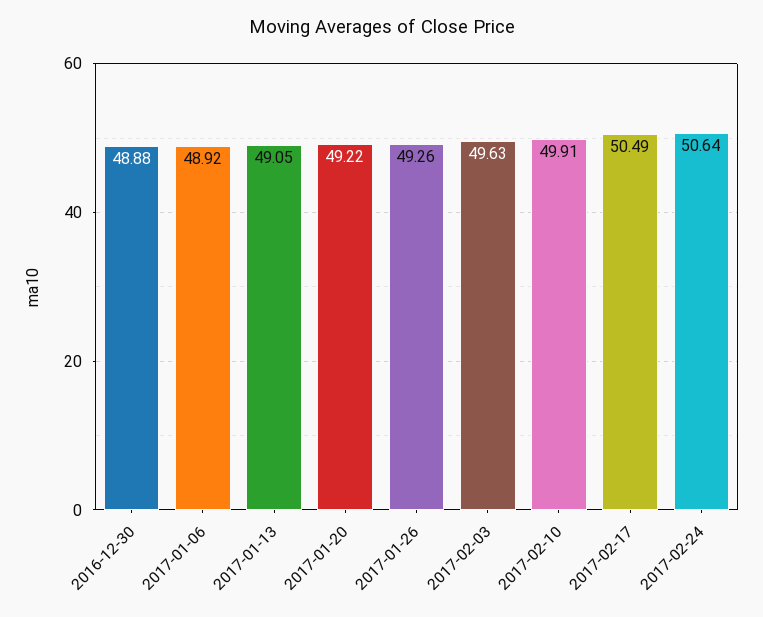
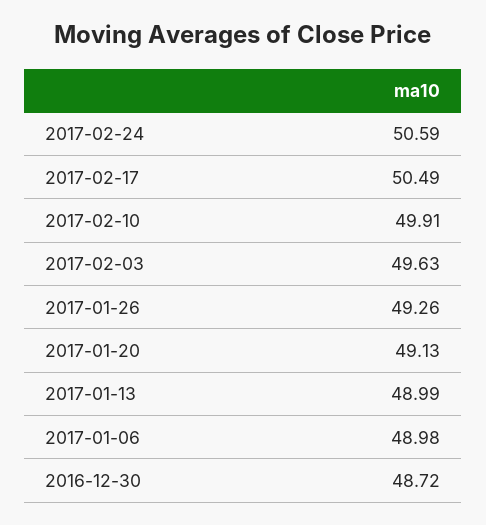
2016-12-30: 48.88 -> 48.72
2017-01-06: 48.92 -> 48.98
2017-01-13: 49.05 -> 48.99
2017-01-20: 49.22 -> 49.13
2017-02-24: 50.64 -> 50.59

